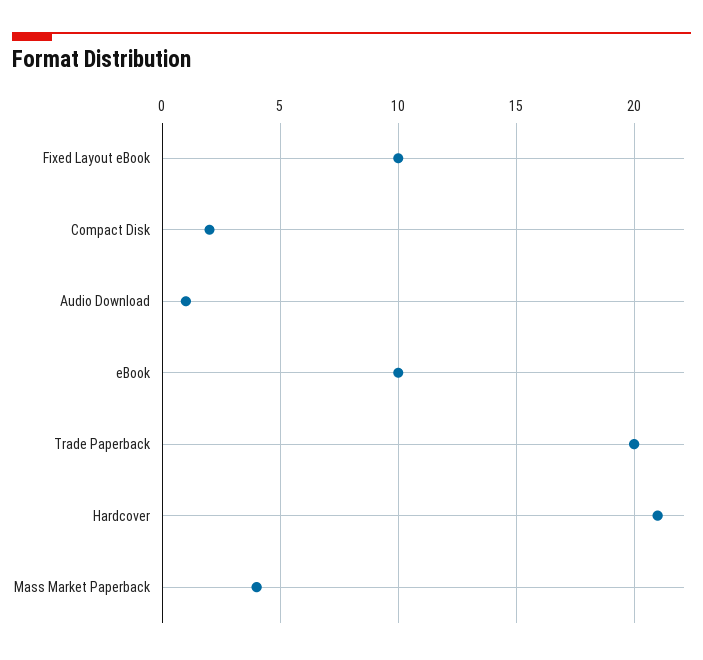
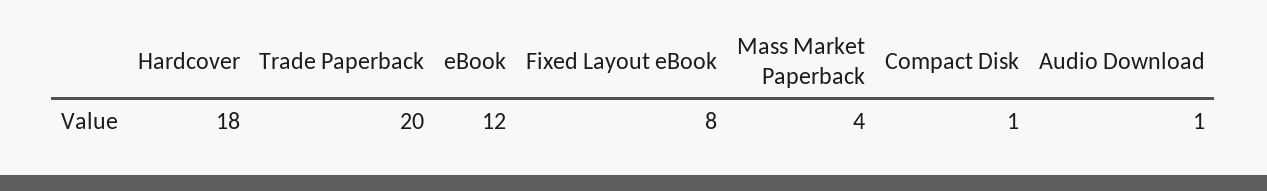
Fixed Layout eBook: 10 -> 8
Compact Disk: 2 -> 1
eBook: 10 -> 12
Hardcover: 21 -> 18

